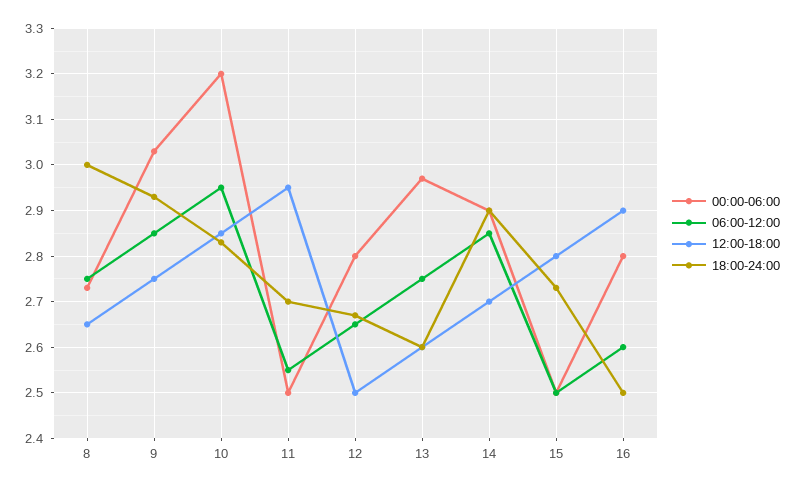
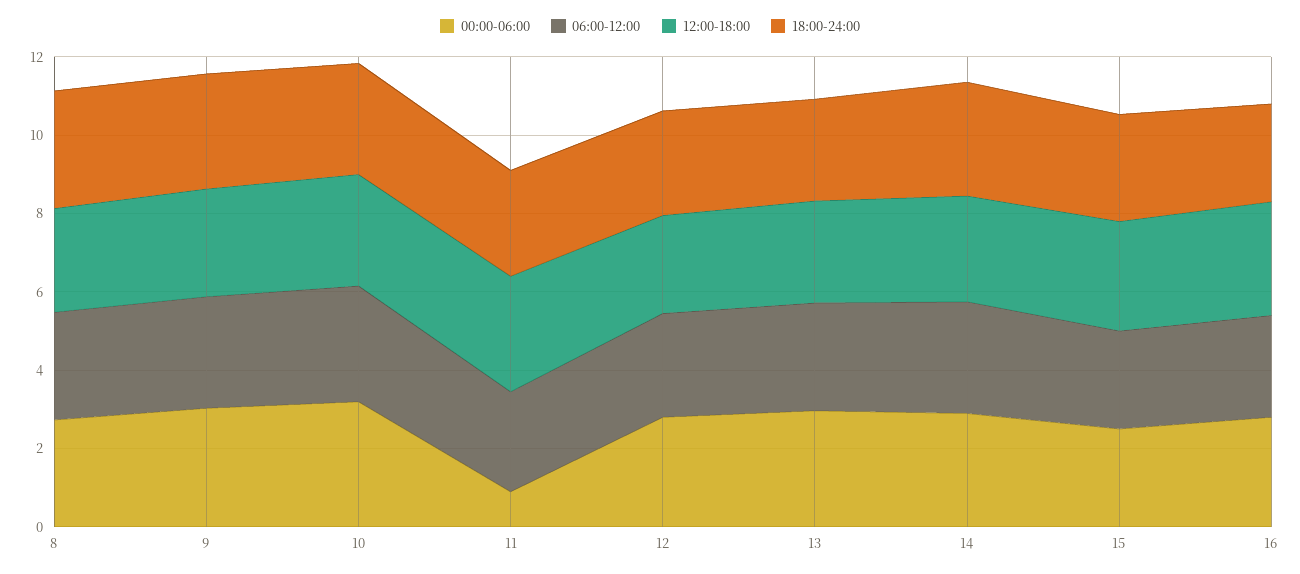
00:00-06:00, 11: 2.5 -> 1

